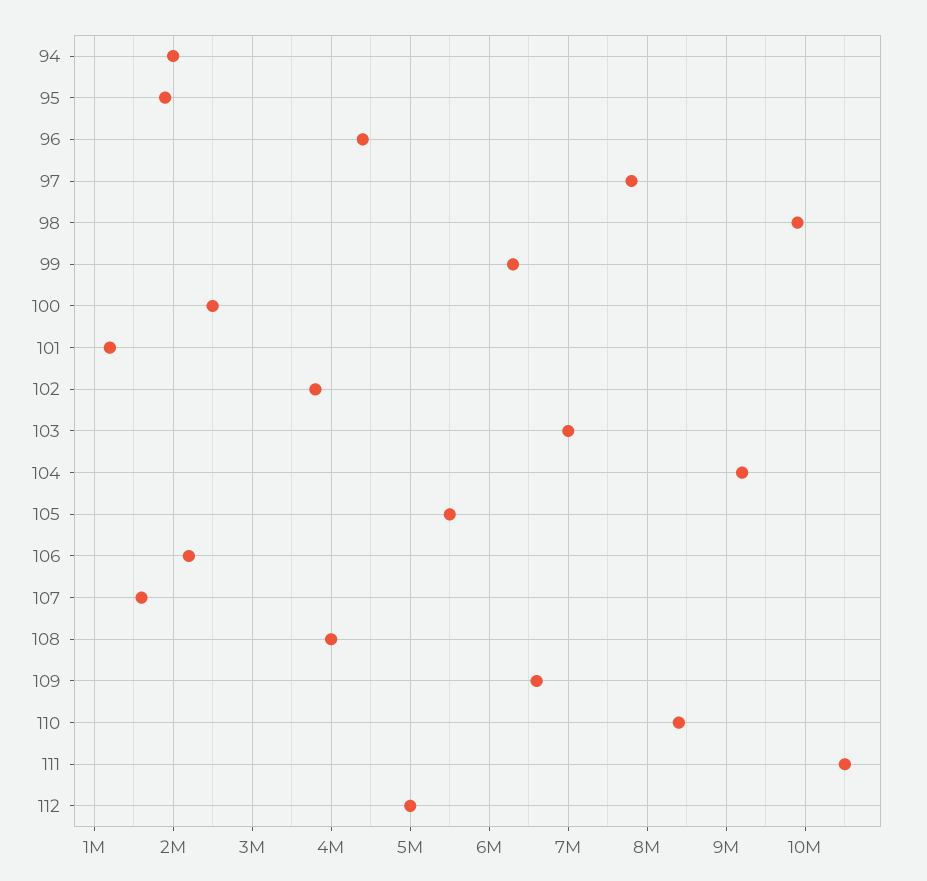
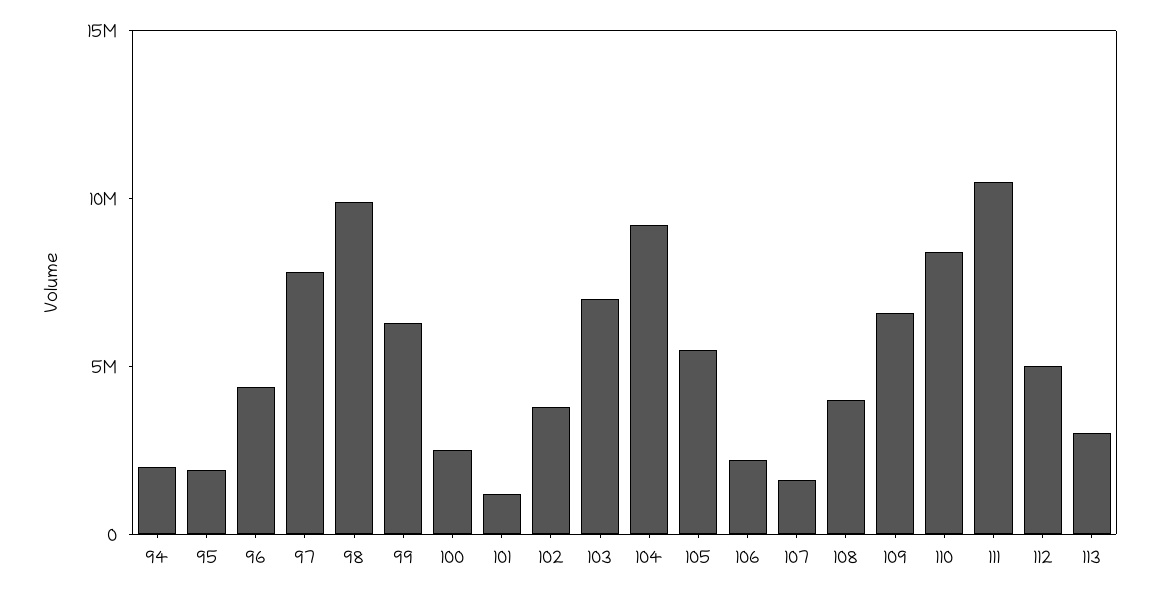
113: none -> 3000000

